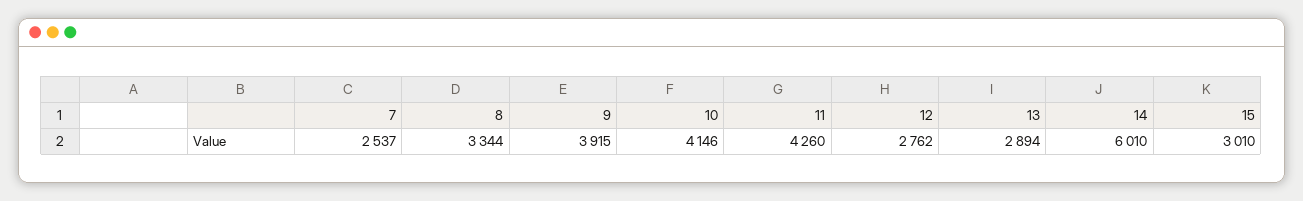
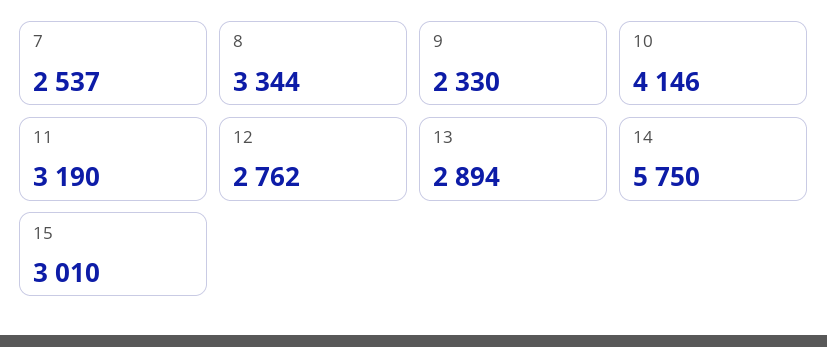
9: 3915 -> 2330
11: 4260 -> 3190
14: 6010 -> 5750

